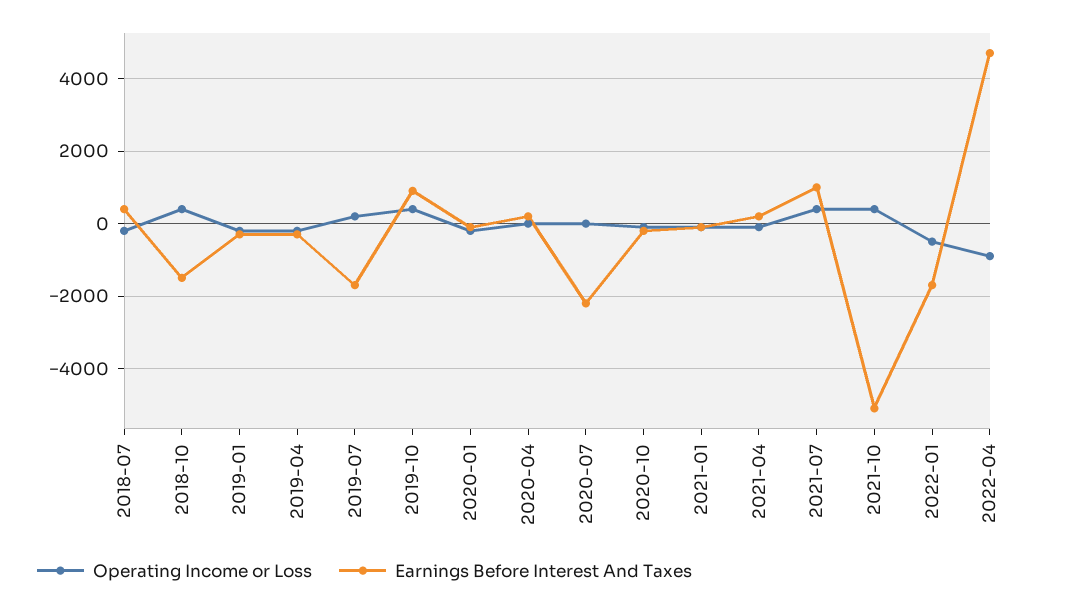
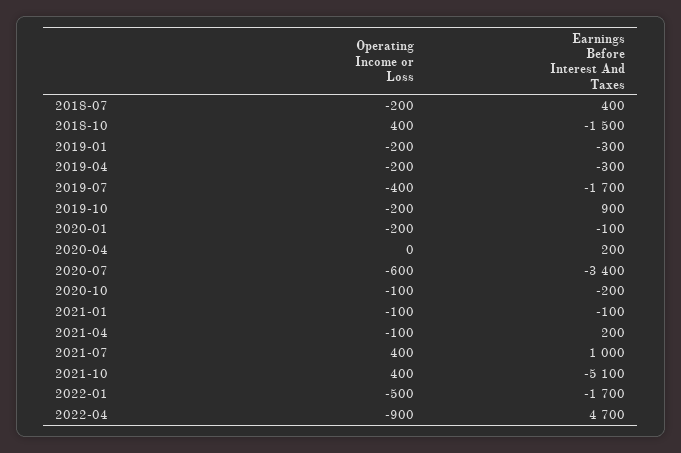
Operating Income or Loss, 2019-07: 200 -> -400
Operating Income or Loss, 2019-10: 400 -> -200
Operating Income or Loss, 2020-07: 0 -> -600
Earnings Before Interest And Taxes, 2020-07: -2200 -> -3400

